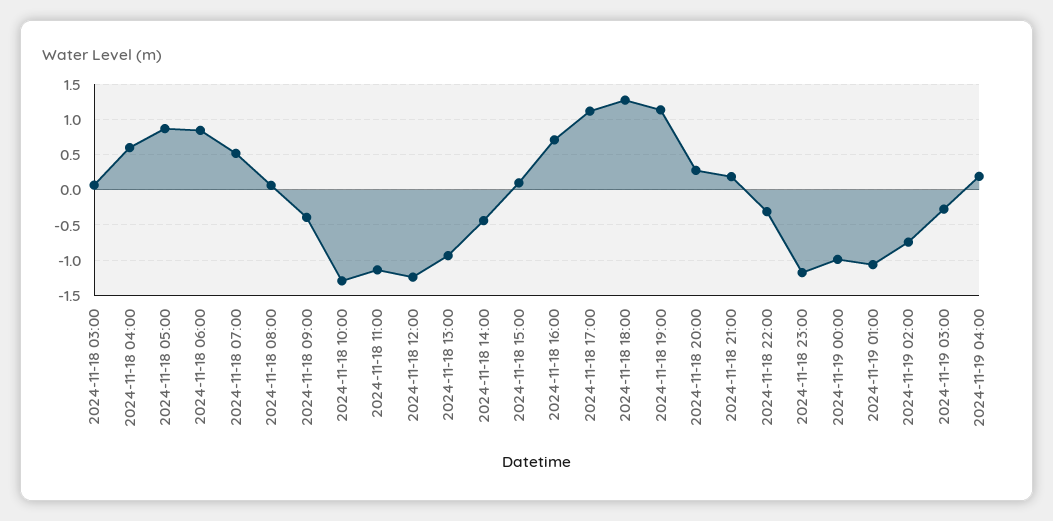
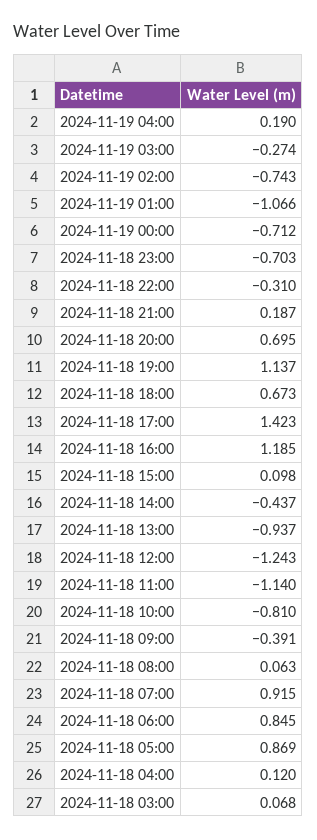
2024-11-18 04:00: 0.6 -> 0.12
2024-11-18 07:00: 0.5 -> 0.915
2024-11-18 10:00: -1.3 -> -0.81
2024-11-18 16:00: 0.7 -> 1.185
2024-11-18 17:00: 1.1 -> 1.423
2024-11-18 18:00: 1.3 -> 0.673
2024-11-18 20:00: 0.3 -> 0.695
2024-11-18 23:00: -1.2 -> -0.703
2024-11-19 00:00: -1 -> -0.712

